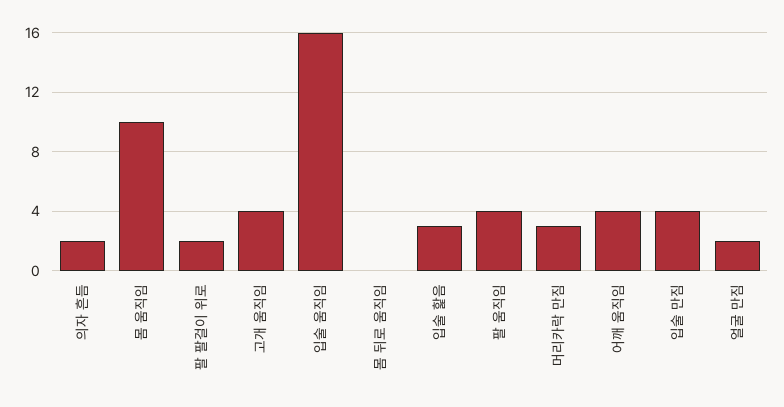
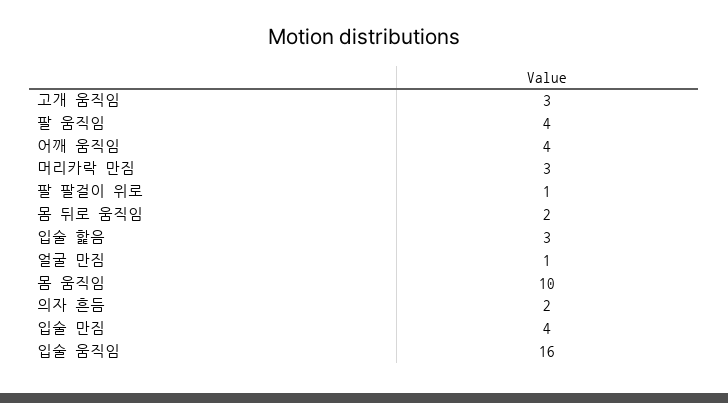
팔 팔걸이 위로: 2 -> 1
고개 움직임: 4 -> 3
몸 뒤로 움직임: 0 -> 2
얼굴 만짐: 2 -> 1

